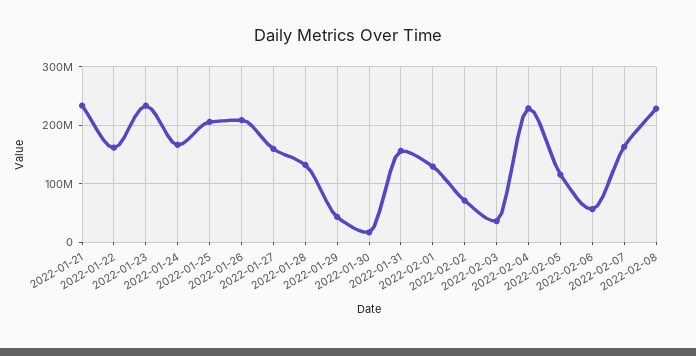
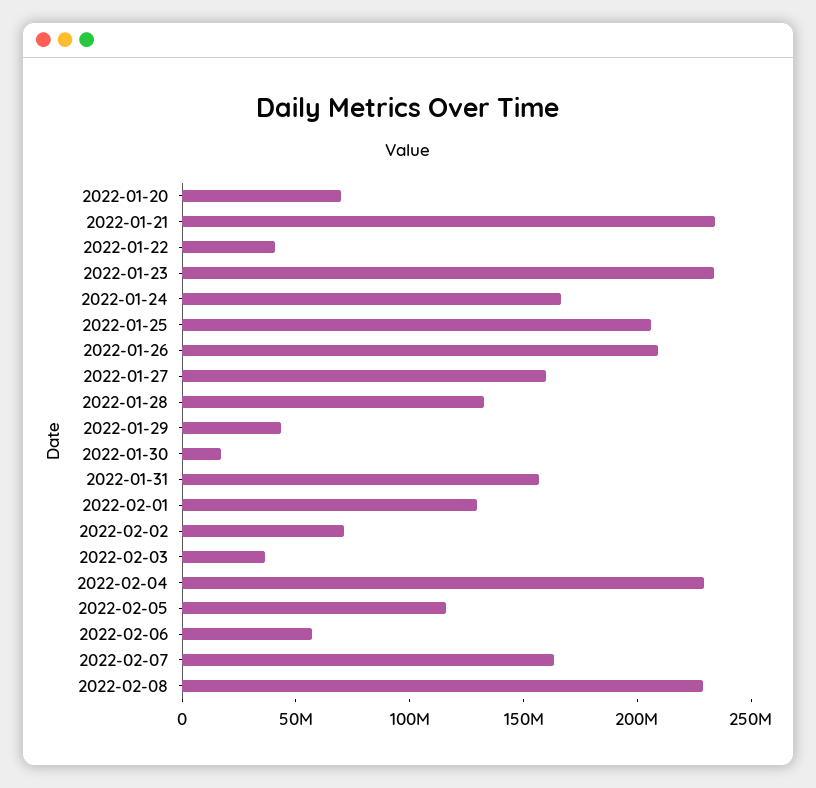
2022-01-22: 160000000 -> 40000000
2022-01-20: none -> 70000000

